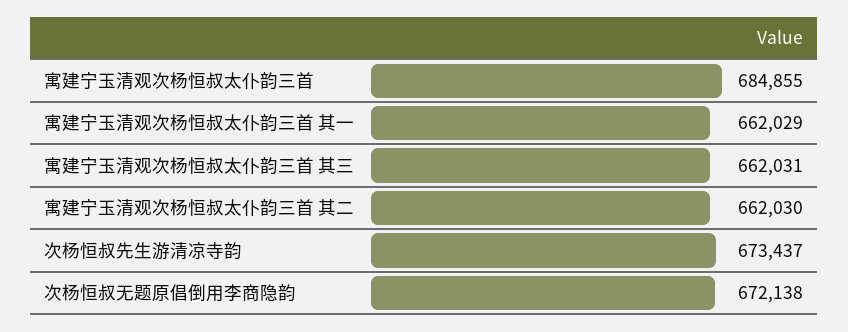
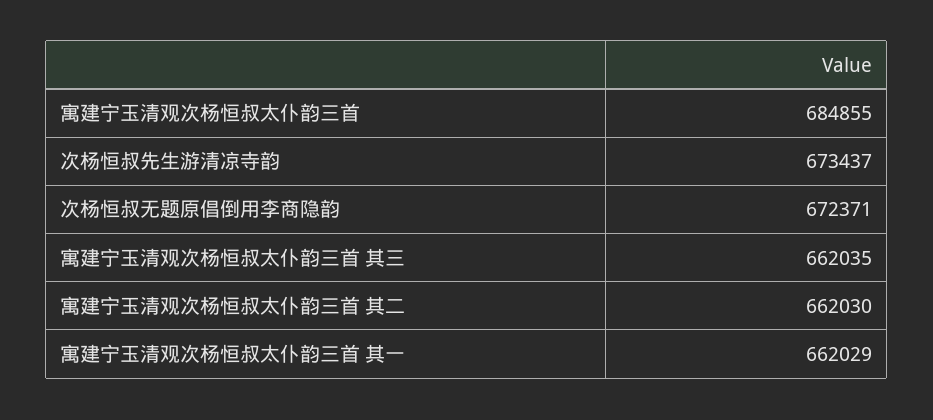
寓建宁玉清观次杨恒叔太仆韵三首 其三: 662031 -> 662035
次杨恒叔无题原倡倒用李商隐韵: 672138 -> 672371

